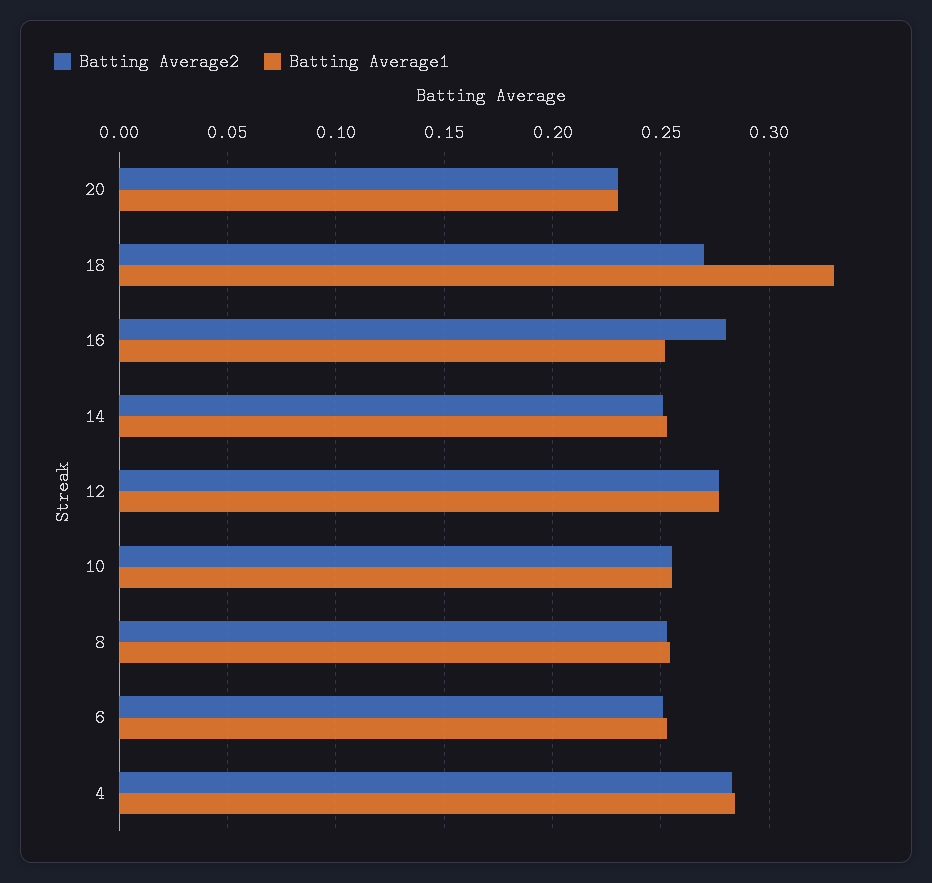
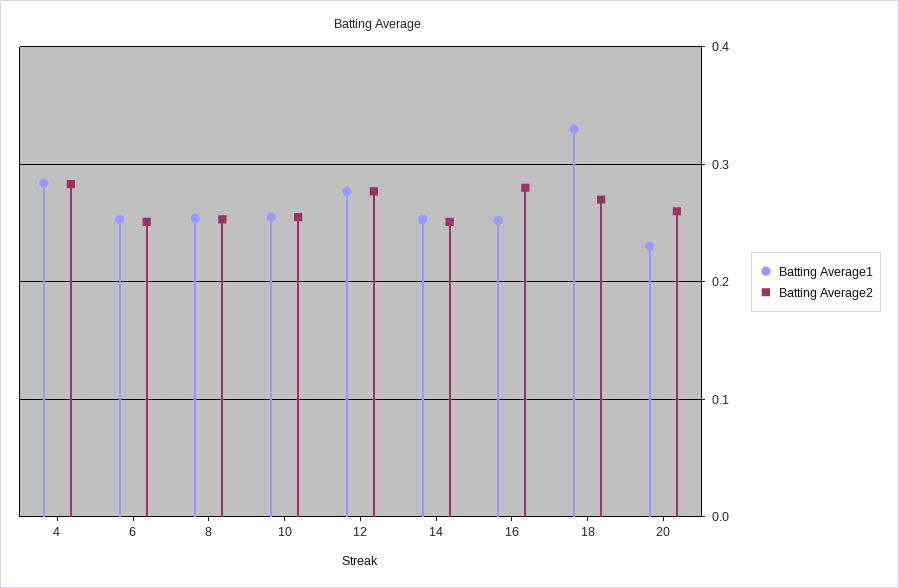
Batting Average2, 20: 0.23 -> 0.26

